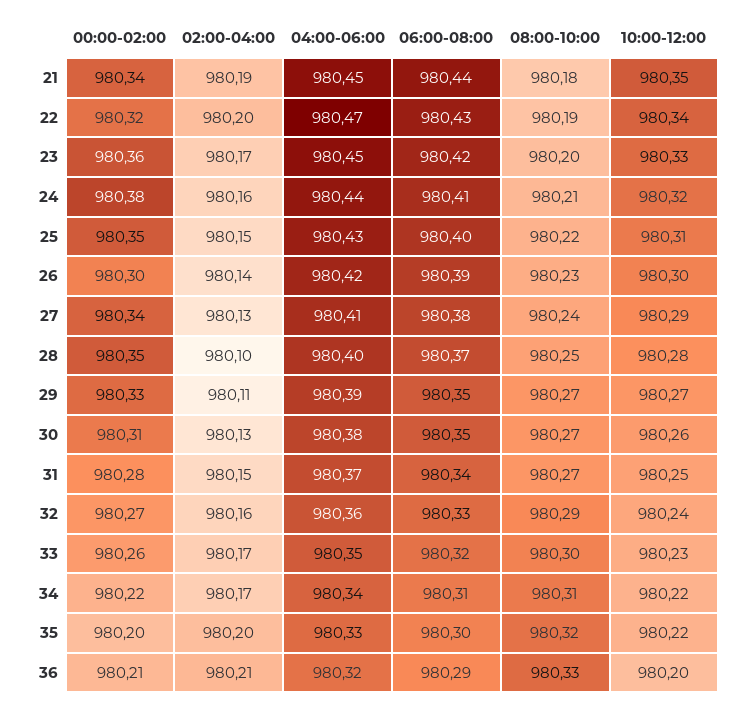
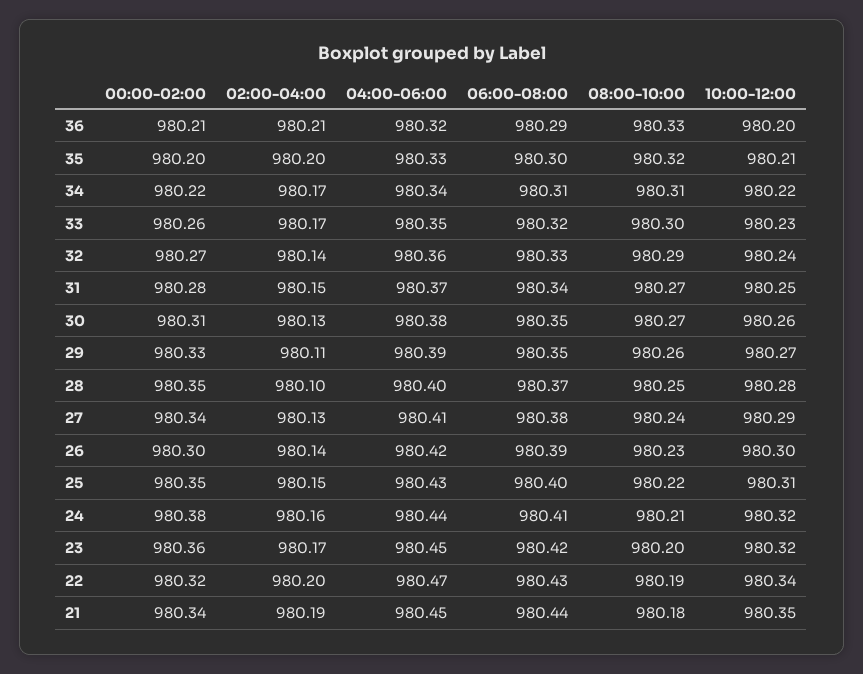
10:00-12:00, 23: 980.33 -> 980.32
08:00-10:00, 29: 980.27 -> 980.26
02:00-04:00, 32: 980.16 -> 980.14
10:00-12:00, 35: 980.22 -> 980.21

